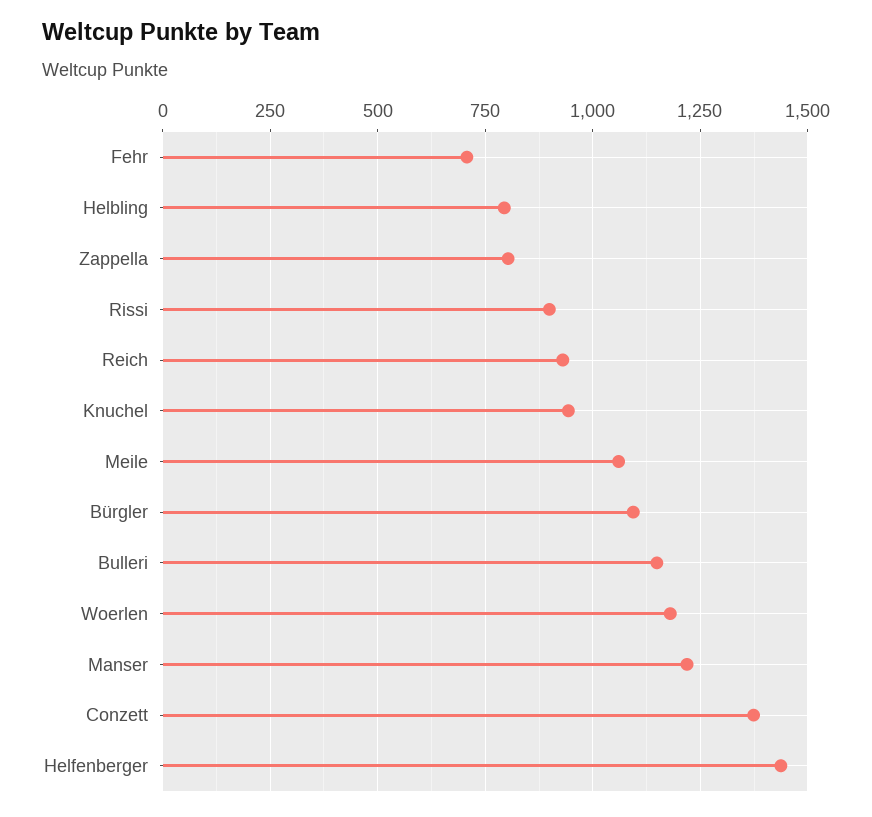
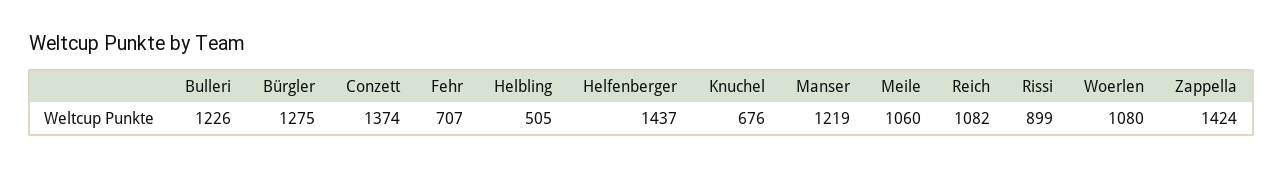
Helbling: 800 -> 505
Zappella: 800 -> 1424
Reich: 925 -> 1082
Knuchel: 950 -> 676
Bürgler: 1100 -> 1275
Bulleri: 1150 -> 1226
Woerlen: 1175 -> 1080

